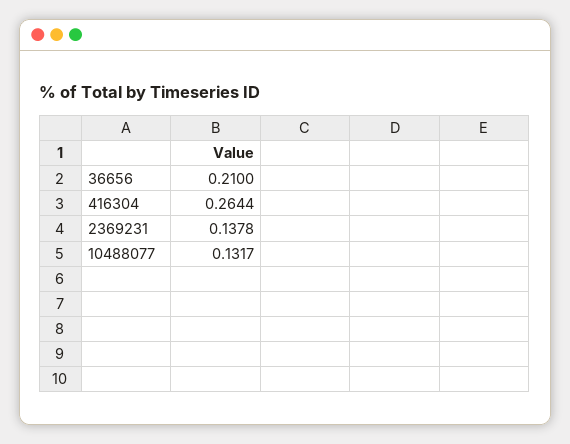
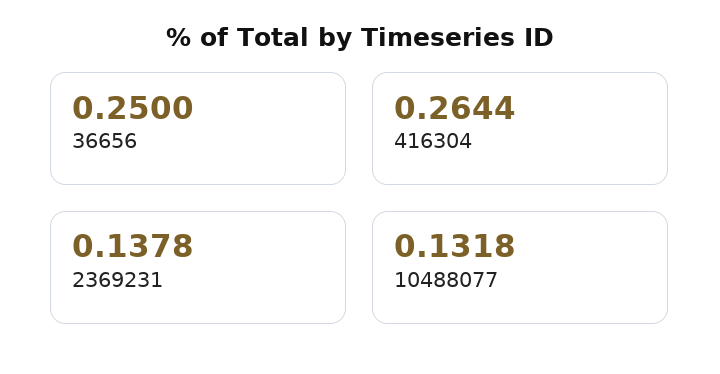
36656: 0.21 -> 0.25
10488077: 0.1317 -> 0.1318

